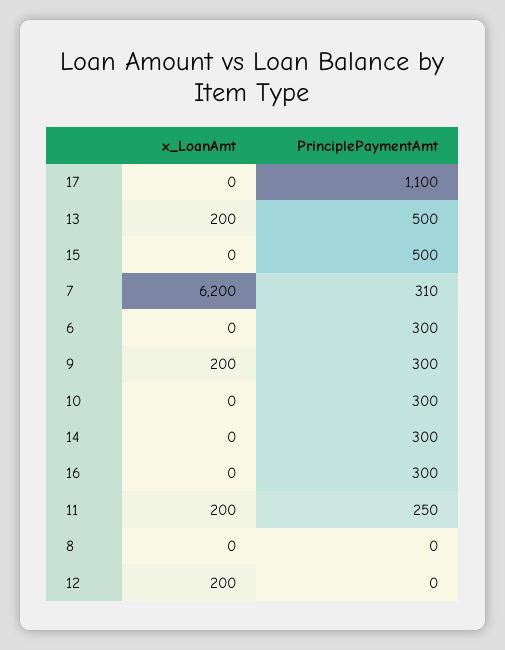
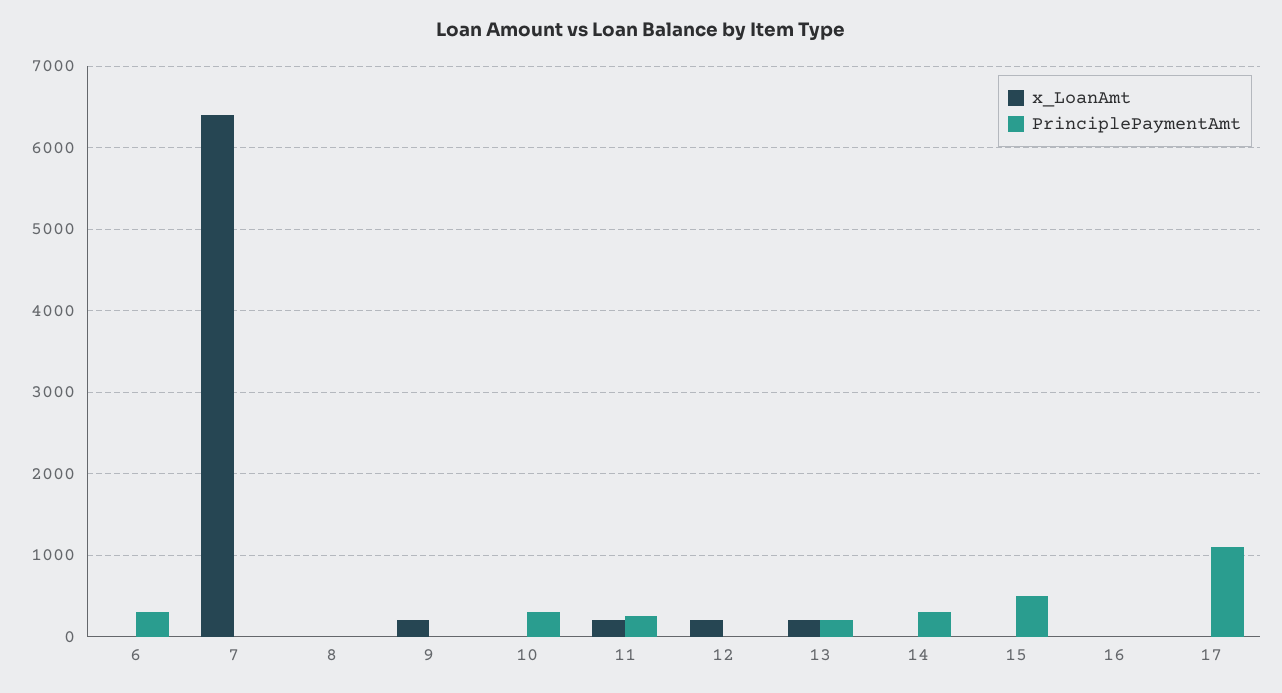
PrinciplePaymentAmt, 13: 500 -> 200
x_LoanAmt, 7: 6200 -> 6400
PrinciplePaymentAmt, 7: 310 -> 0
PrinciplePaymentAmt, 9: 300 -> 0
PrinciplePaymentAmt, 16: 300 -> 0

